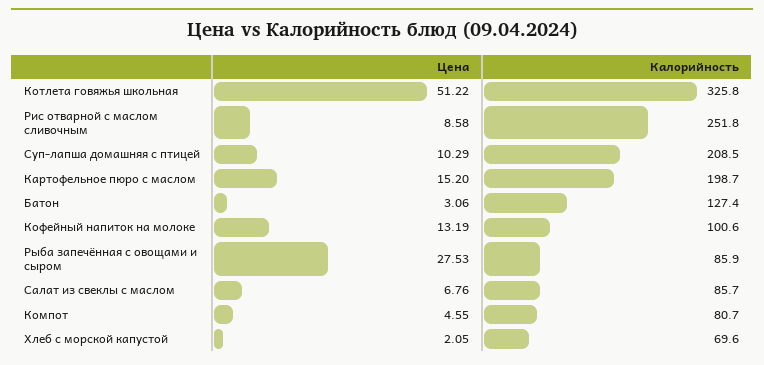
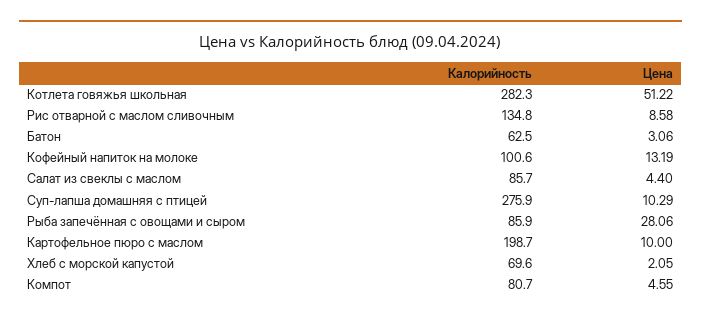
Калорийность, Котлета говяжья школьная: 325.8 -> 282.3
Калорийность, Рис отварной с маслом сливочным: 251.8 -> 134.8
Калорийность, Суп-лапша домашняя с птицей: 208.5 -> 275.9
Цена, Картофельное пюро с маслом: 15.2 -> 10
Калорийность, Батон: 127.4 -> 62.5
Цена, Рыба запечённая с овощами и сыром: 27.53 -> 28.06
Цена, Салат из свеклы с маслом: 6.76 -> 4.4

